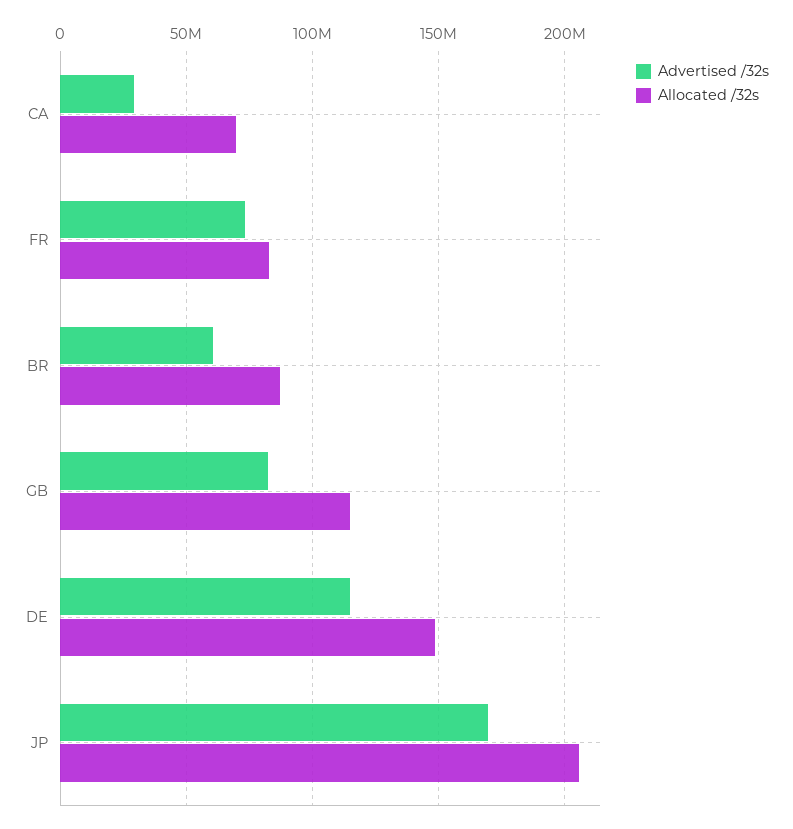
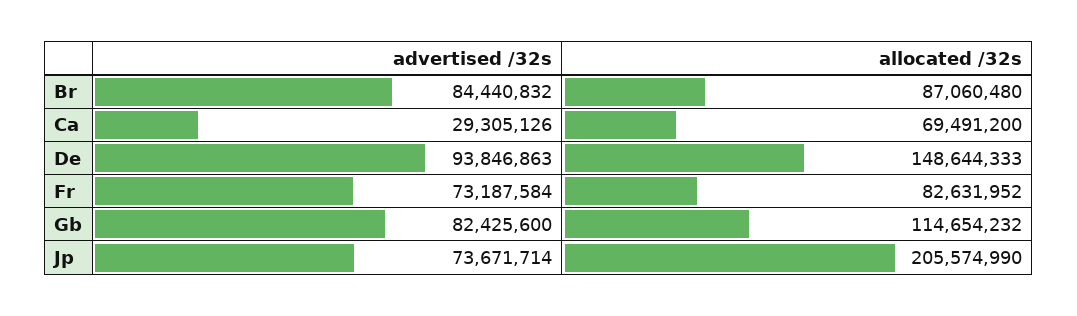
Advertised /32s, BR: 60000000 -> 84440832
Advertised /32s, DE: 115000000 -> 93846863
Advertised /32s, JP: 170000000 -> 73671714

